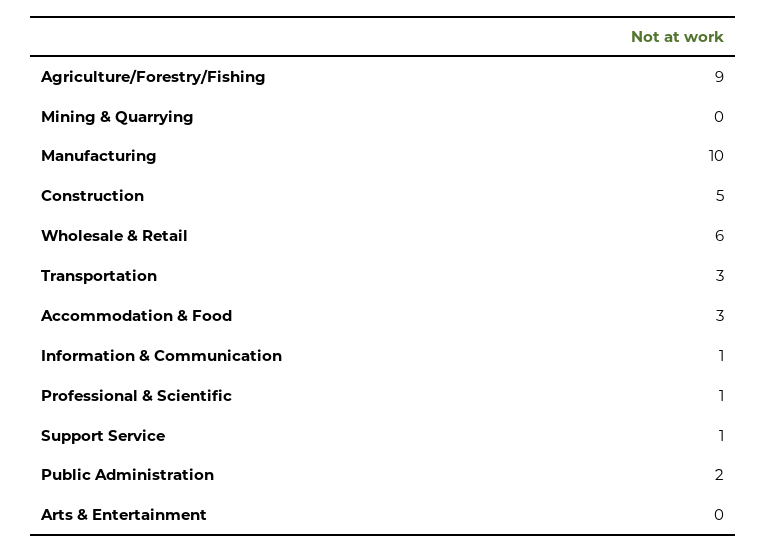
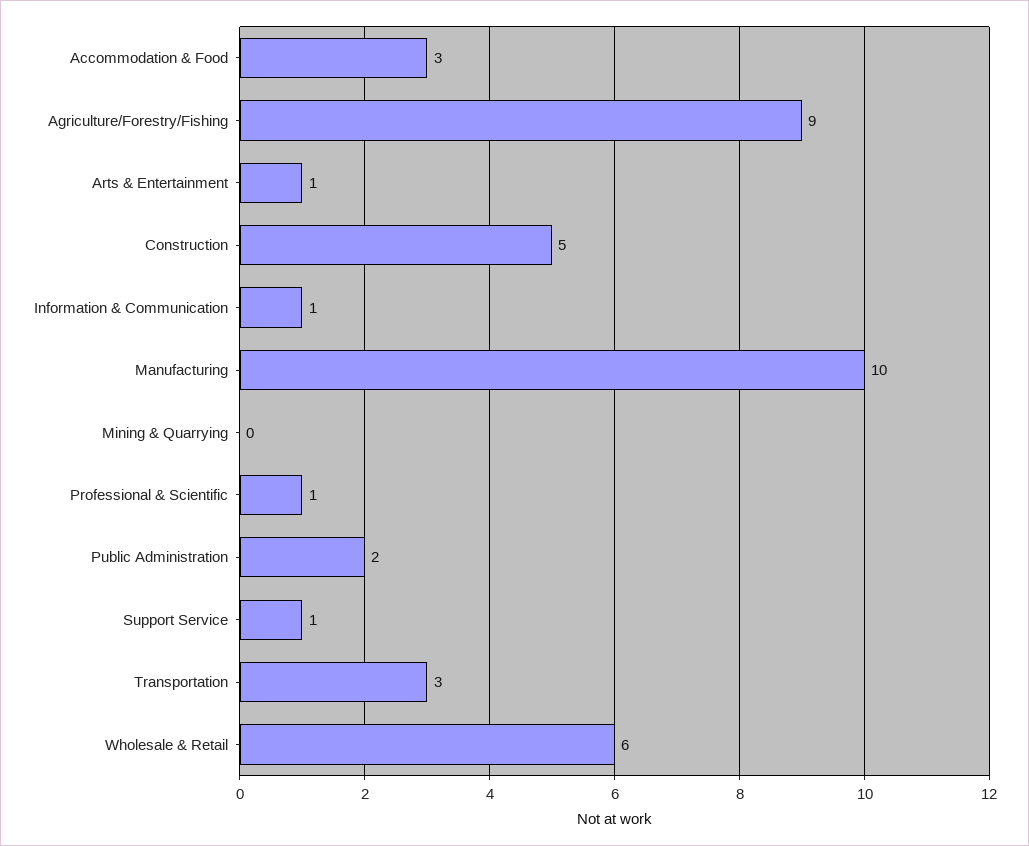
Arts & Entertainment: 0 -> 1

